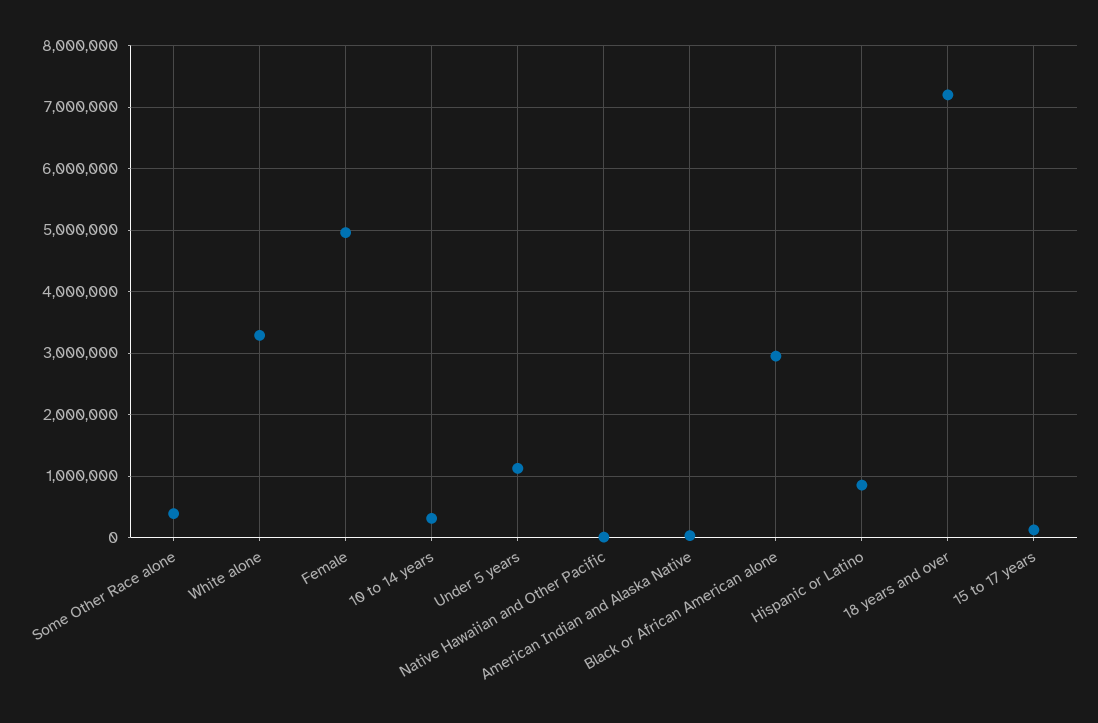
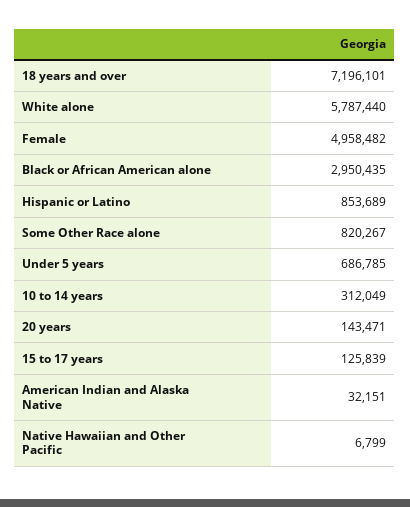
Some Other Race alone: 400000 -> 820267
White alone: 3300000 -> 5787440
Under 5 years: 1100000 -> 686785
20 years: none -> 143471

